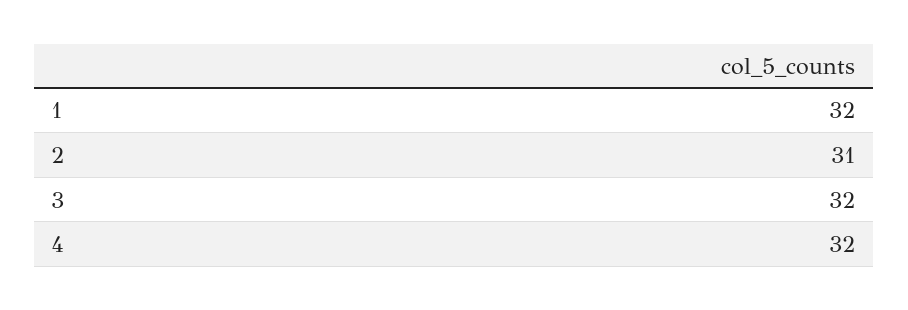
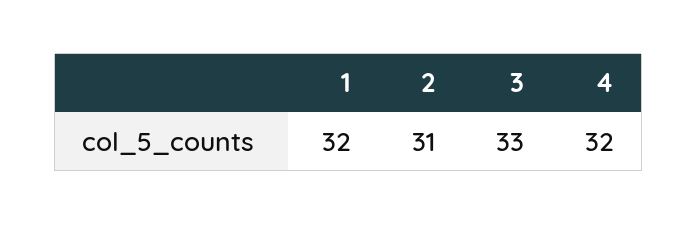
3: 32 -> 33

